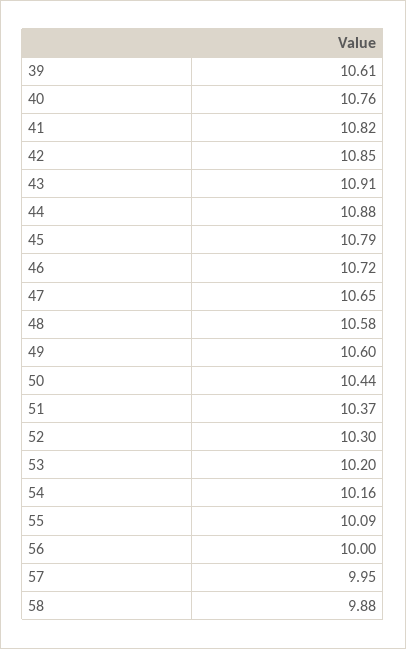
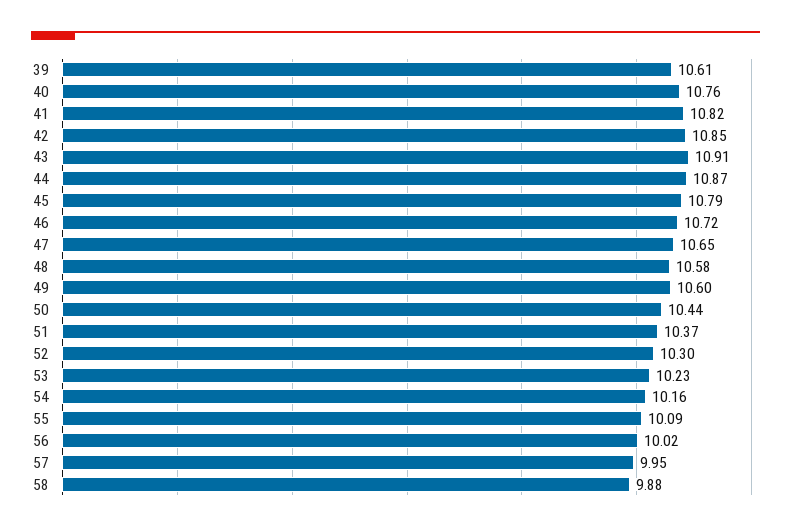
44: 10.88 -> 10.87
53: 10.2 -> 10.23
56: 10 -> 10.02

